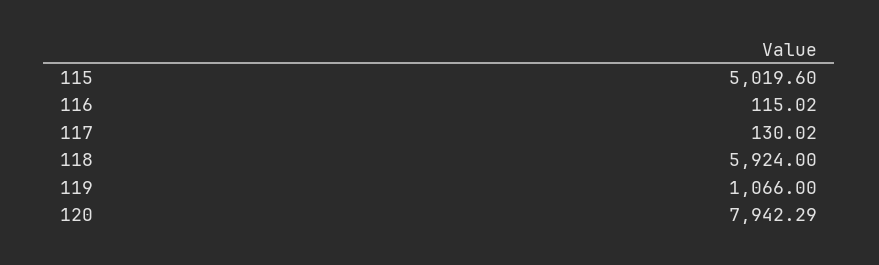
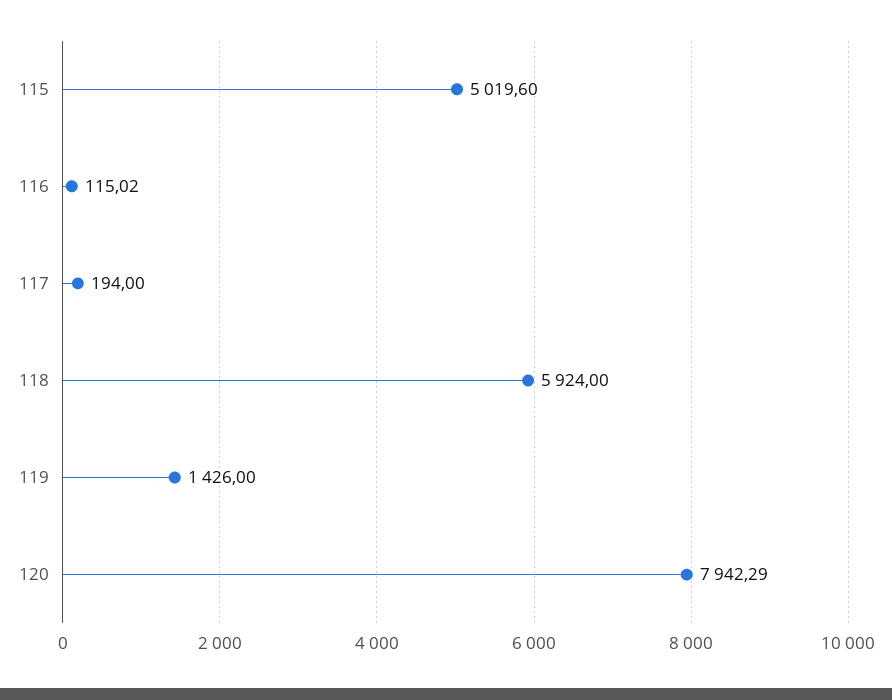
117: 130.02 -> 194
119: 1066 -> 1426

